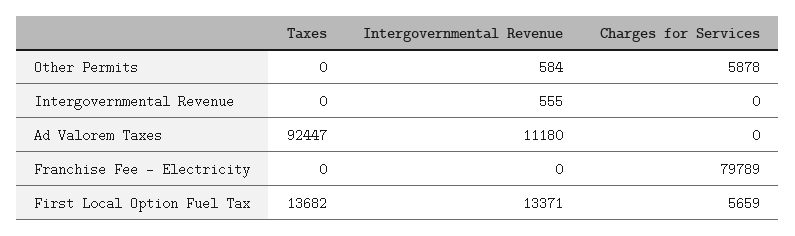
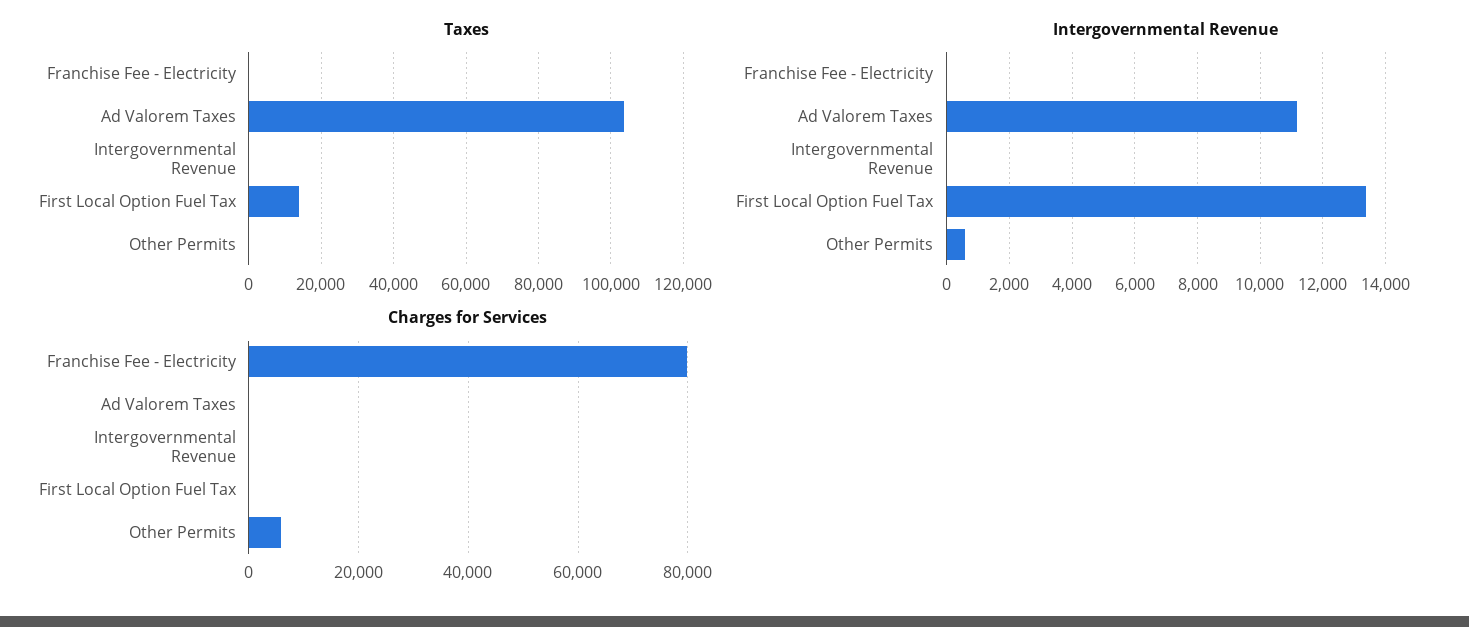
Intergovernmental Revenue, Intergovernmental Revenue: 555 -> 0
Taxes, Ad Valorem Taxes: 92447 -> 104000
Charges for Services, First Local Option Fuel Tax: 5659 -> 0

